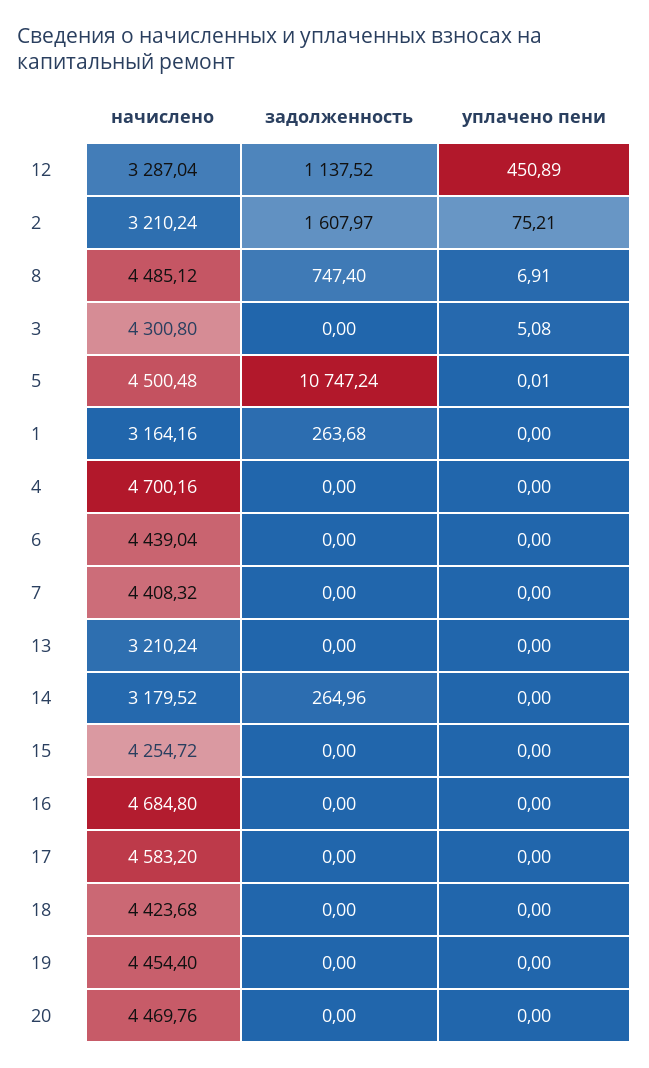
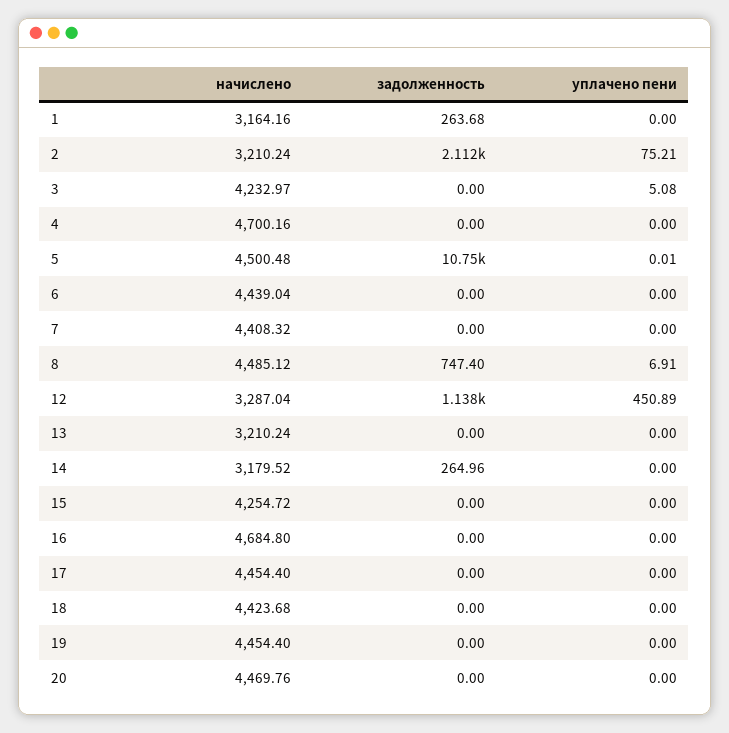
задолженность, 2: 1607.97 -> 2112
начислено, 3: 4300.8 -> 4232.97
начислено, 17: 4583.2 -> 4454.4

